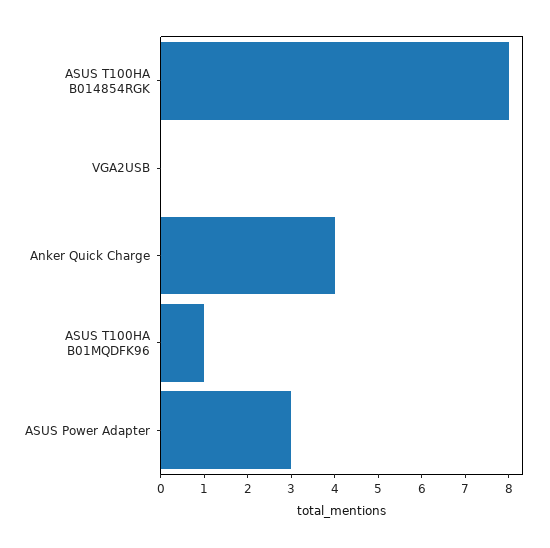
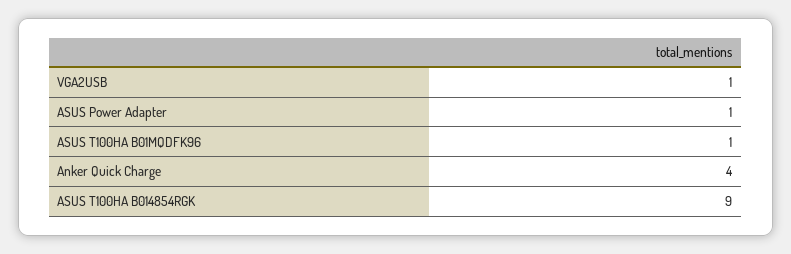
ASUS T100HA B014854RGK: 8 -> 9
VGA2USB: 0 -> 1
ASUS Power Adapter: 3 -> 1

